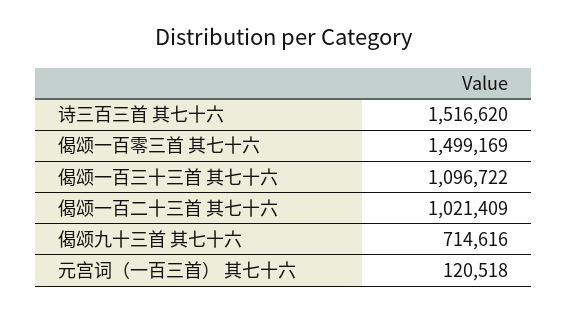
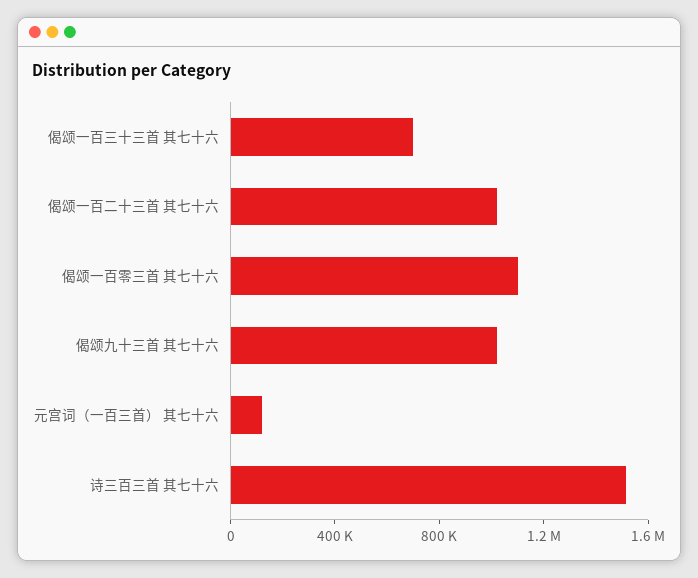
偈颂一百零三首 其七十六: 1499169 -> 1100000
偈颂一百三十三首 其七十六: 1096722 -> 700000
偈颂九十三首 其七十六: 714616 -> 1000000

